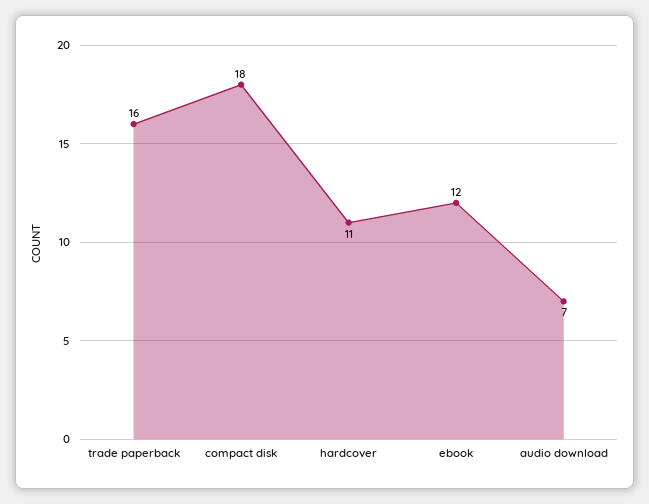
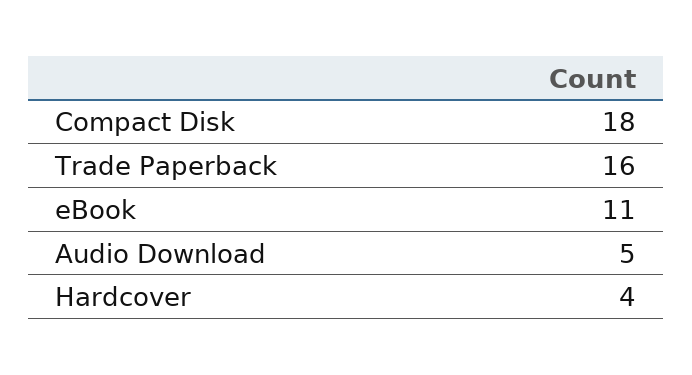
hardcover: 11 -> 4
ebook: 12 -> 11
audio download: 7 -> 5

